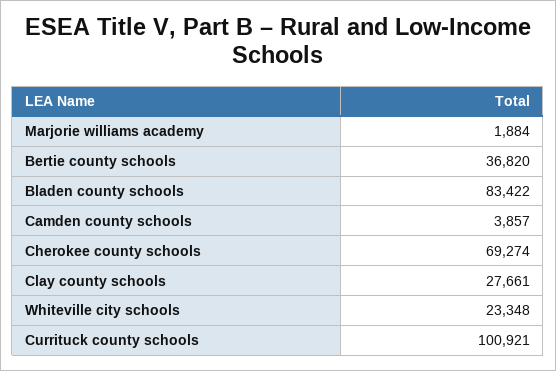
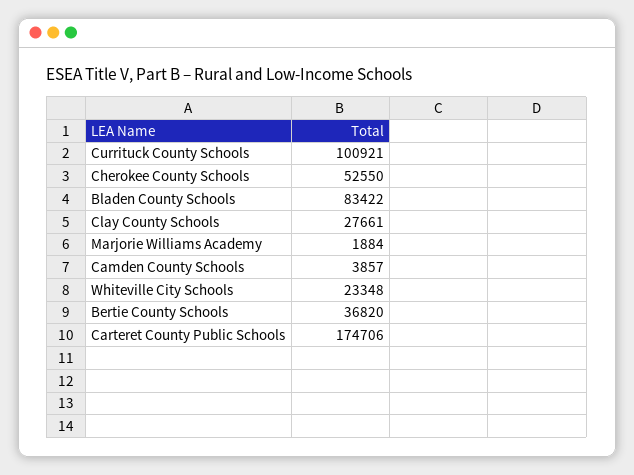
Cherokee county schools: 69274 -> 52550
Carteret County Public Schools: none -> 174706

